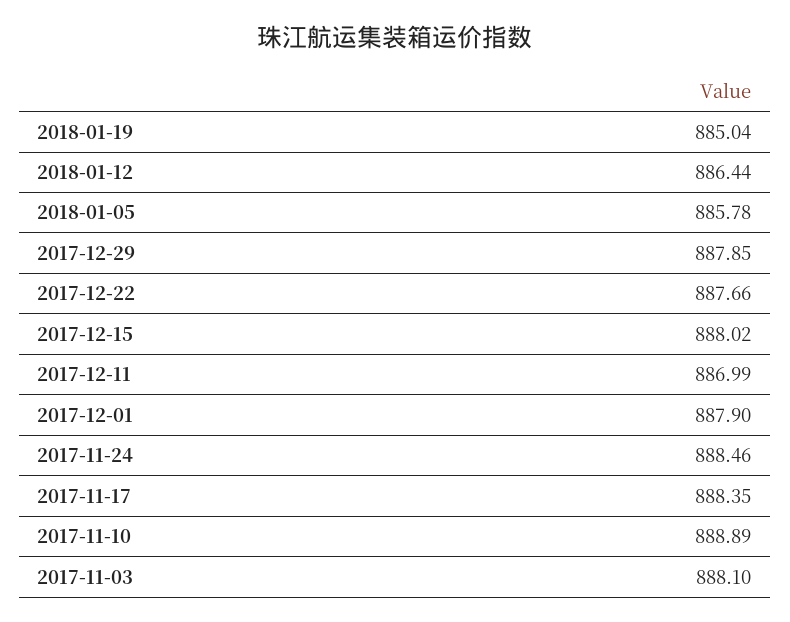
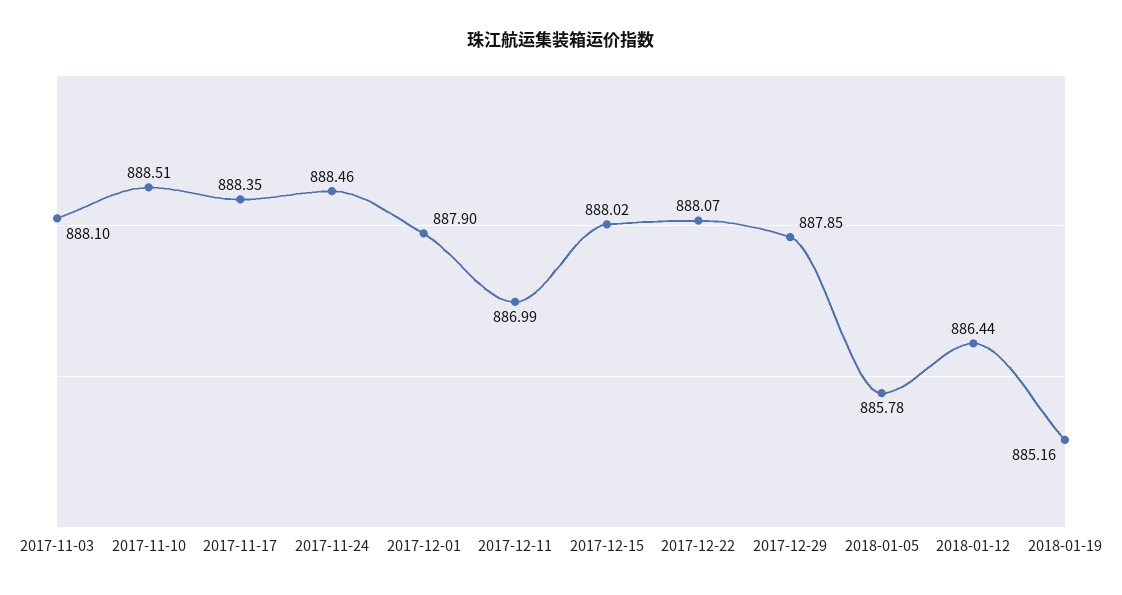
2018-01-19: 885.04 -> 885.16
2017-12-22: 887.66 -> 888.07
2017-11-10: 888.89 -> 888.51

